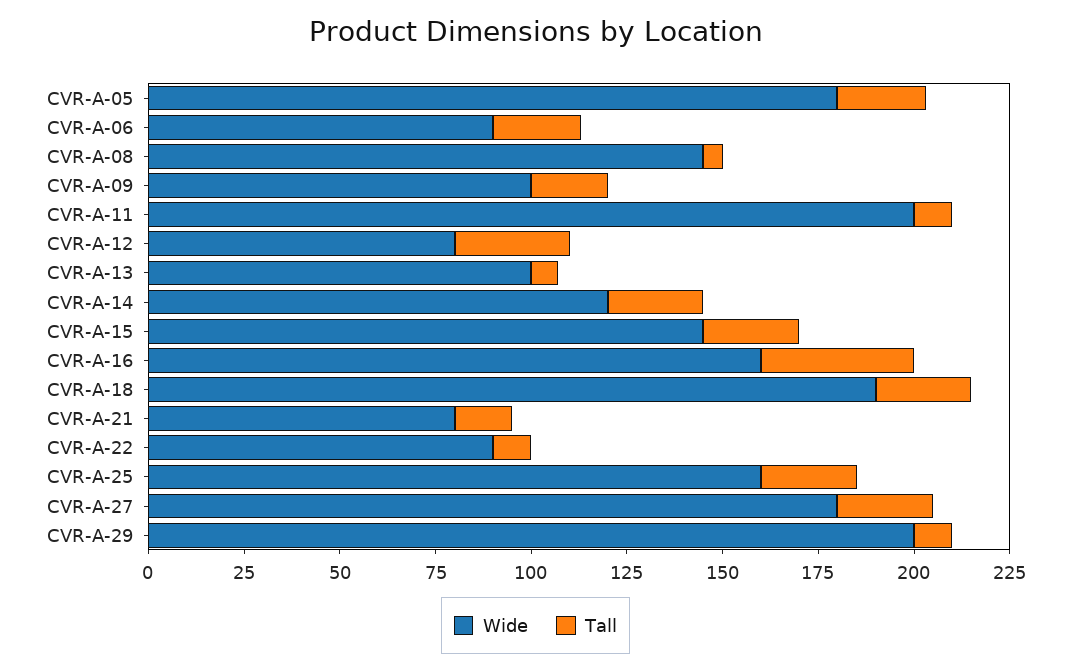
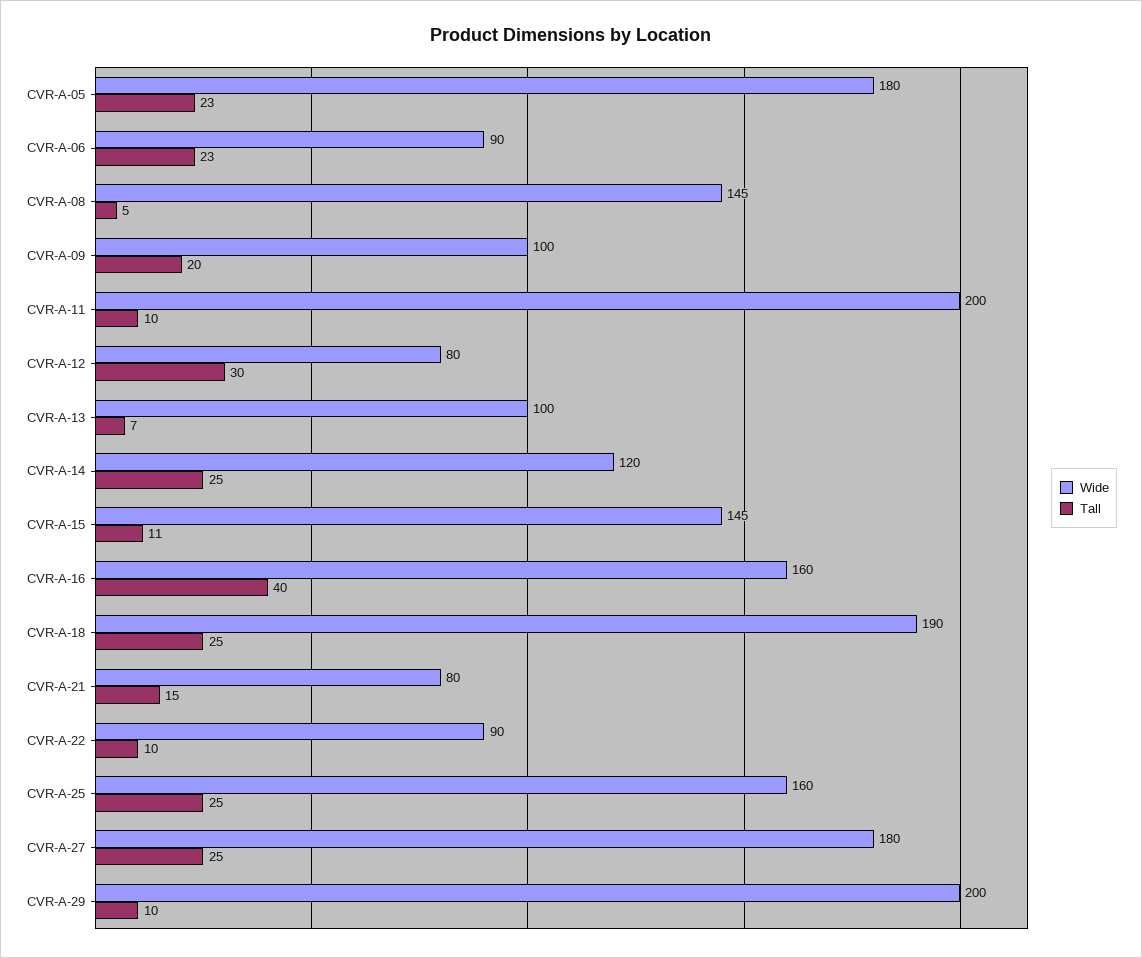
Tall, CVR-A-15: 25 -> 11

